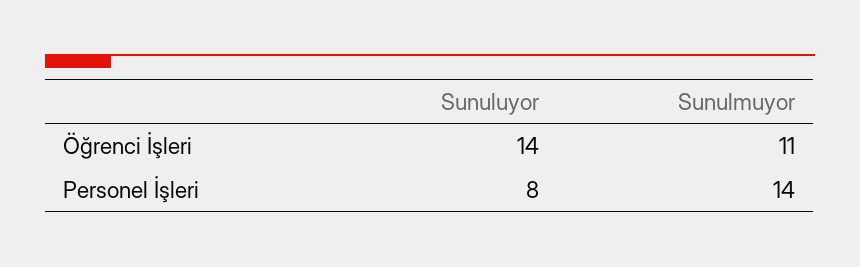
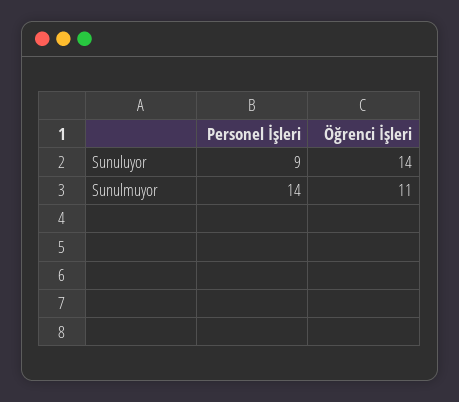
Sunuluyor, Personel İşleri: 8 -> 9

